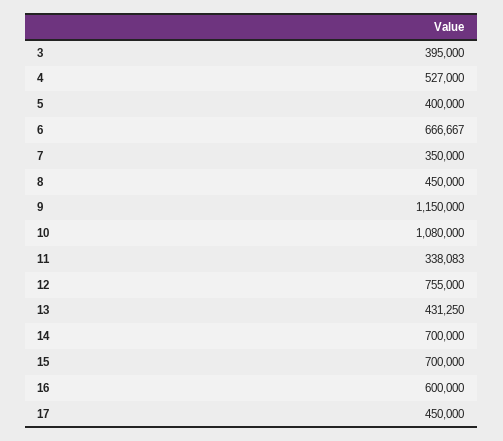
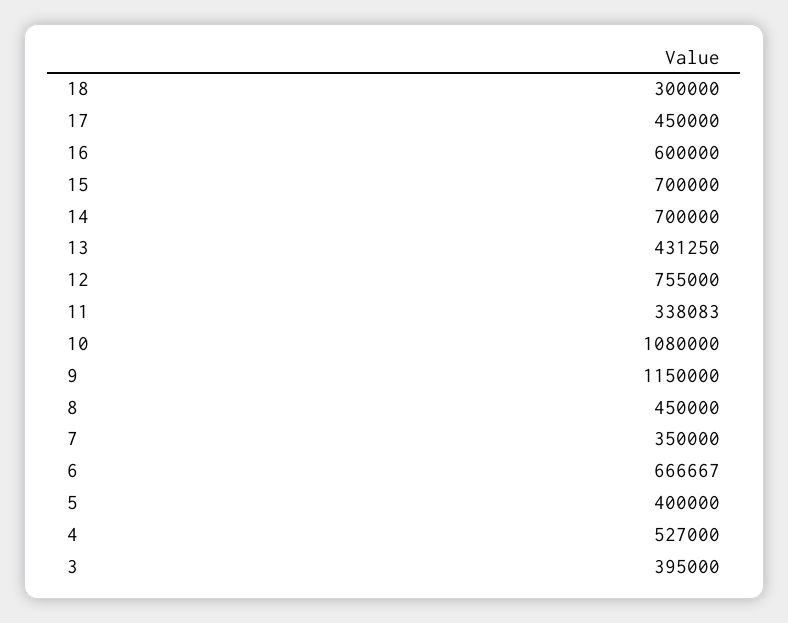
18: none -> 300000

